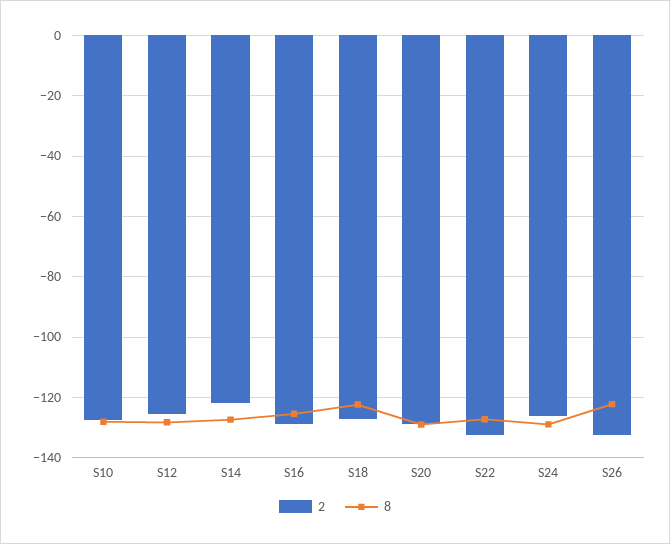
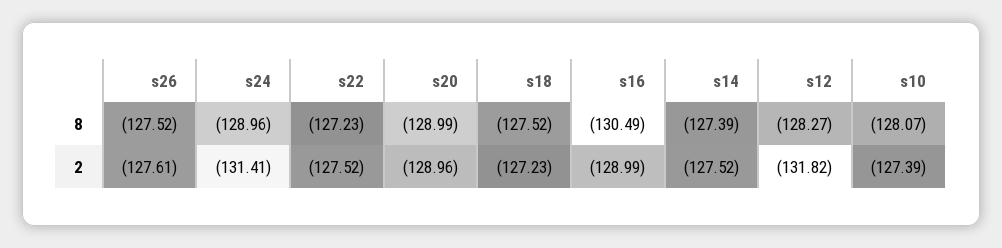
2, S12: -126 -> -131.82
2, S14: -122 -> -127.52
8, S16: -126 -> -130.49
8, S18: -122 -> -127.52
2, S22: -132 -> -127.52
2, S24: -126 -> -131.41
2, S26: -132 -> -127.61
8, S26: -122 -> -127.52

